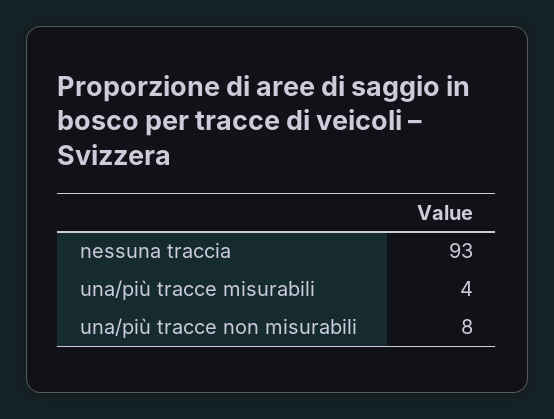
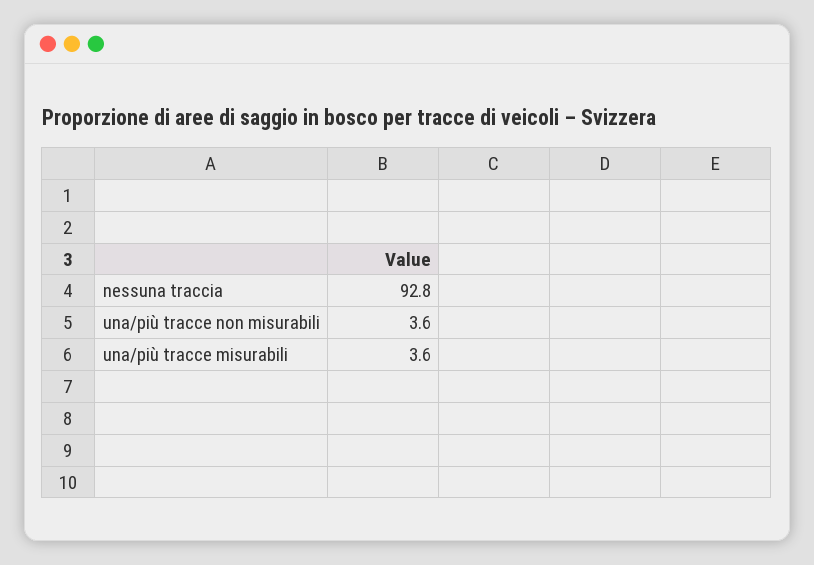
una/più tracce non misurabili: 8 -> 3.6

